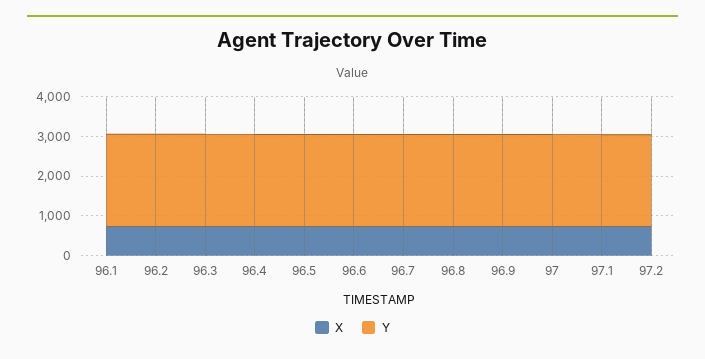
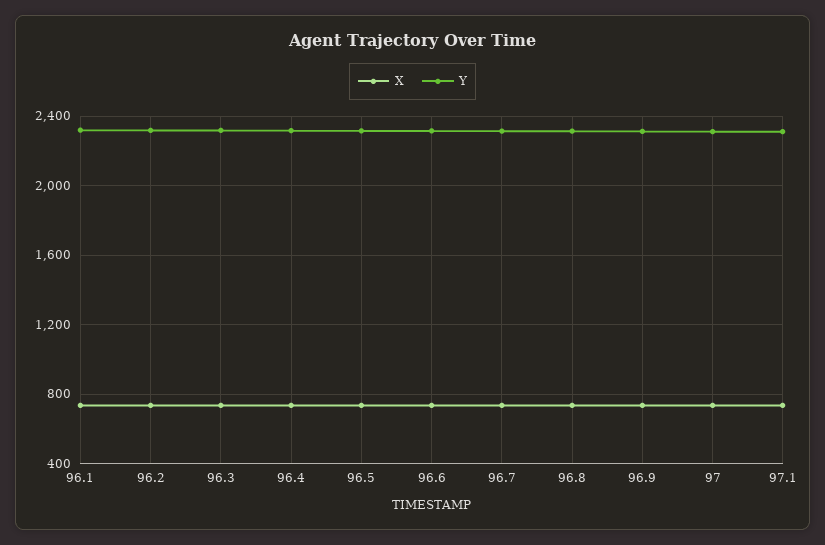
X, 97.2: 750 -> none
Y, 97.2: 2250 -> none

